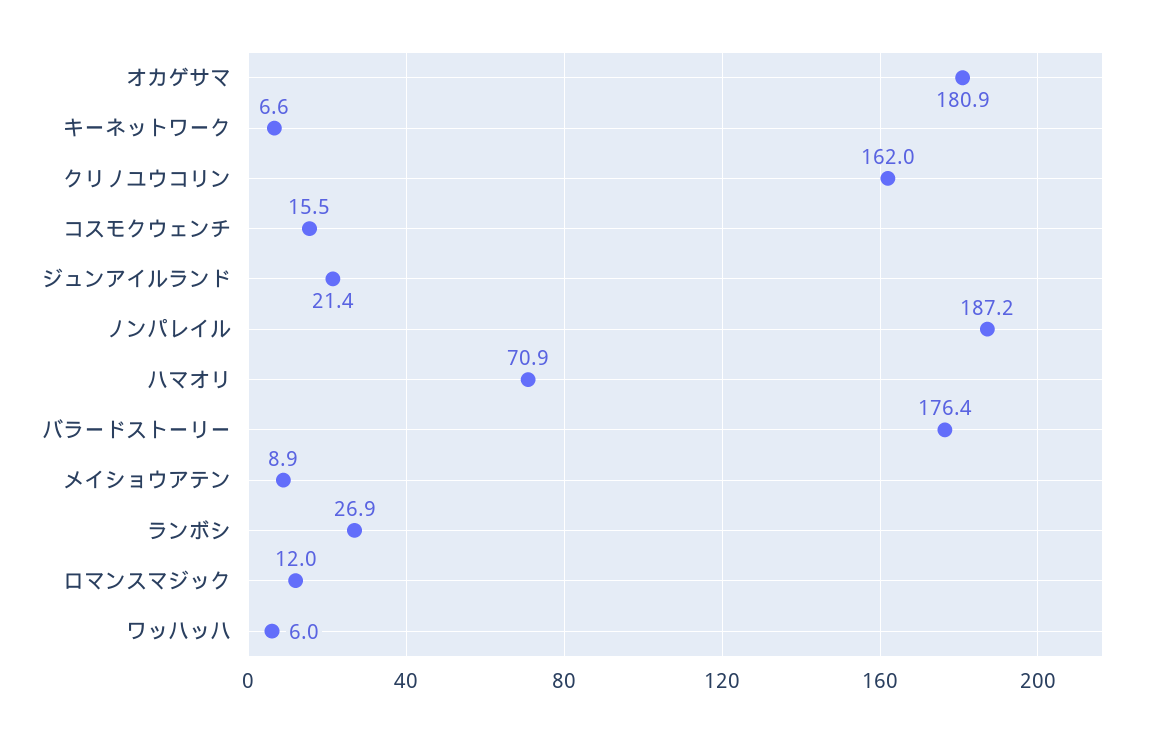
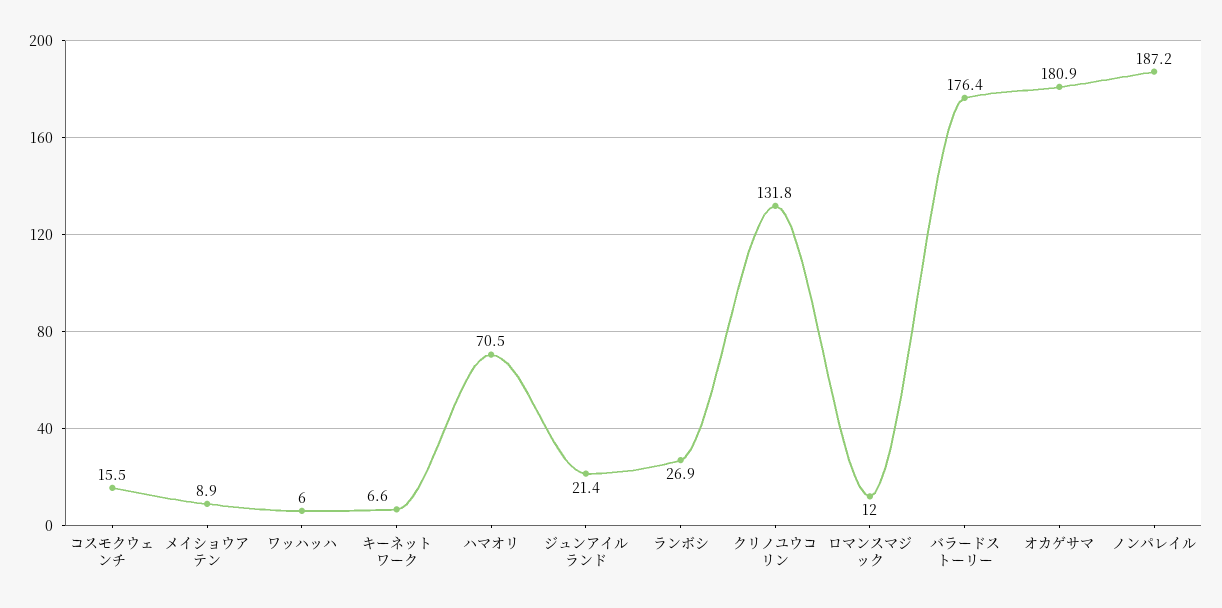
クリノユウコリン: 162 -> 131.8
ハマオリ: 70.9 -> 70.5

